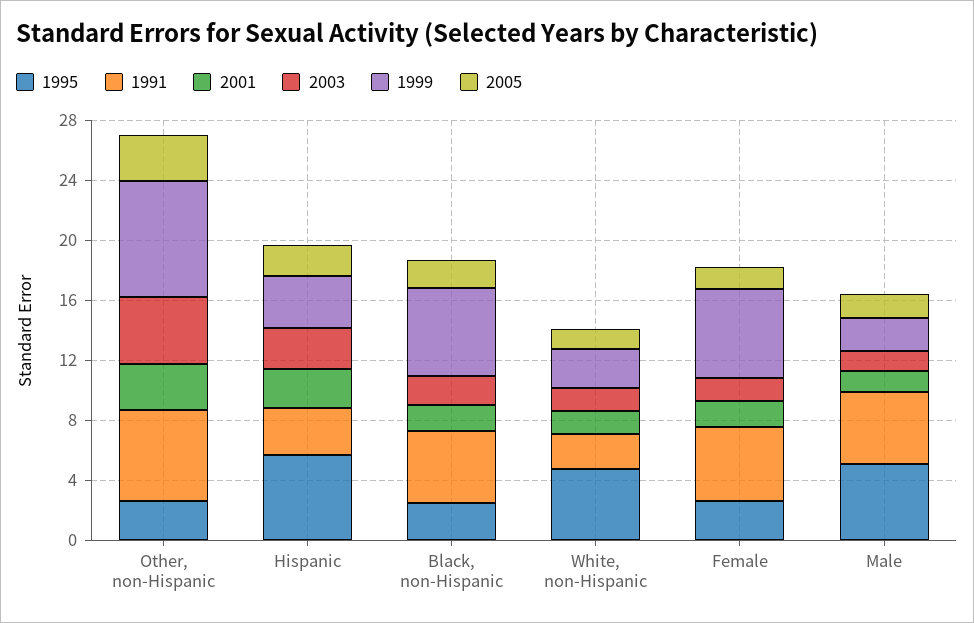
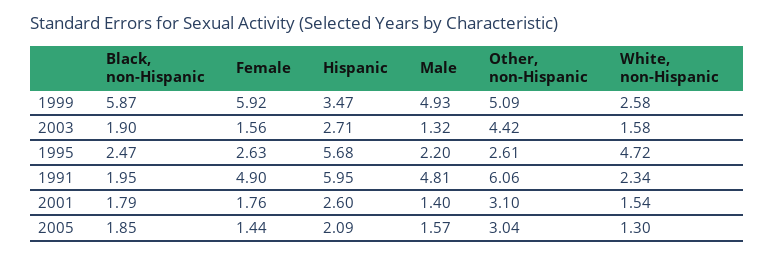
1999, Other, non-Hispanic: 8 -> 5.09
1991, Hispanic: 3 -> 5.95
1991, Black, non-Hispanic: 5 -> 1.95
1995, Male: 5 -> 2.2
1999, Male: 2 -> 4.93

